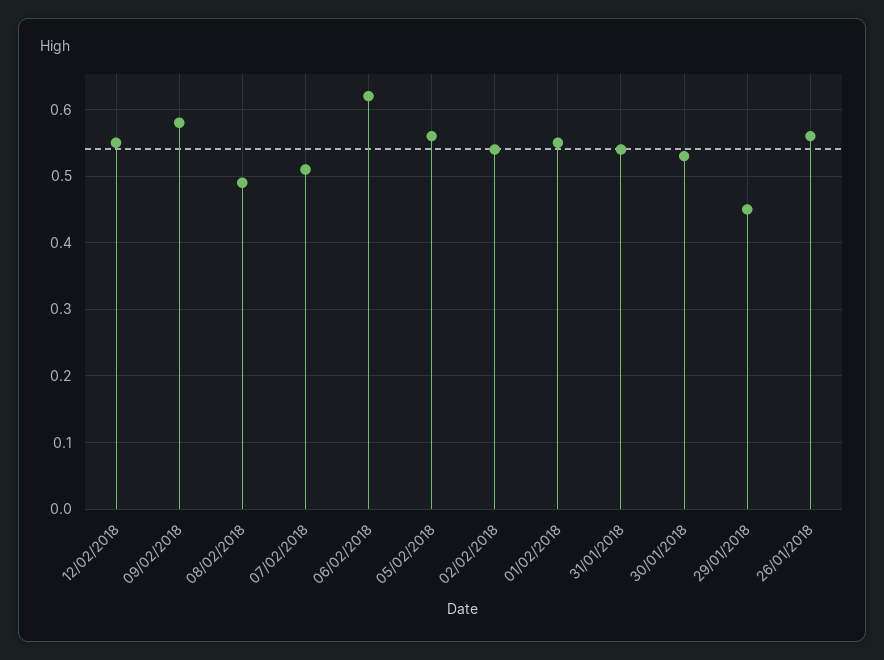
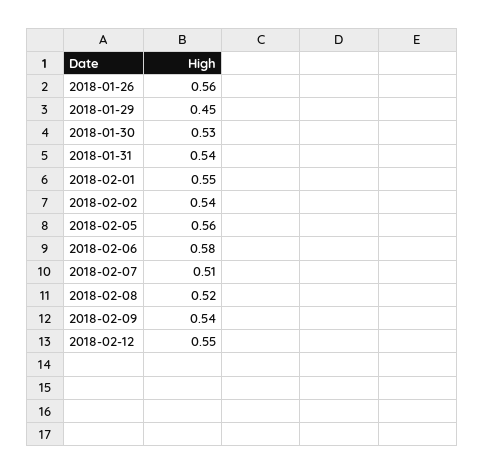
09/02/2018: 0.58 -> 0.54
08/02/2018: 0.49 -> 0.52
06/02/2018: 0.62 -> 0.58

